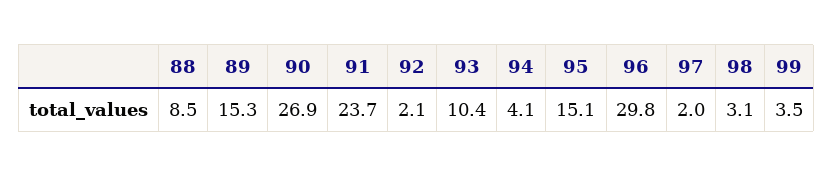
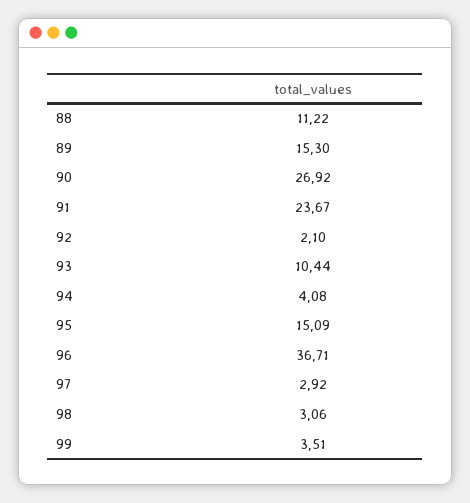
88: 8.5 -> 11.22
96: 29.8 -> 36.71
97: 2 -> 2.92

